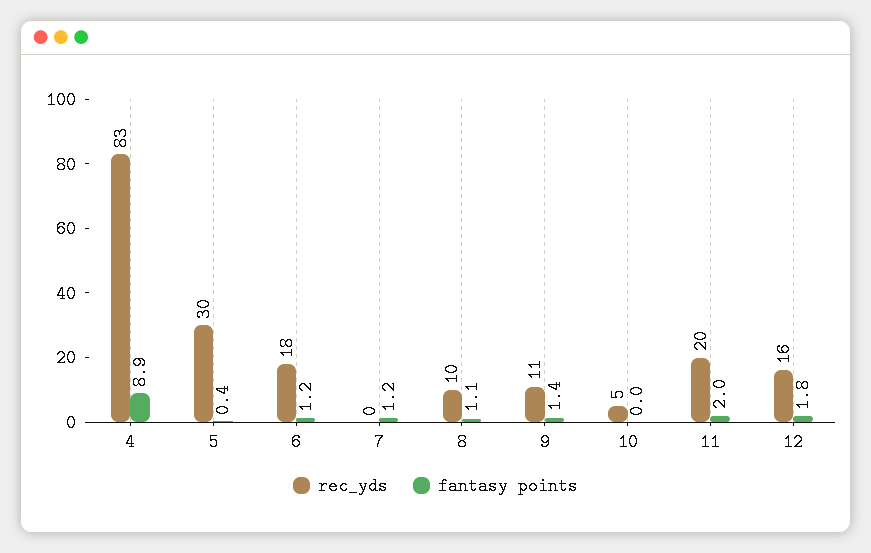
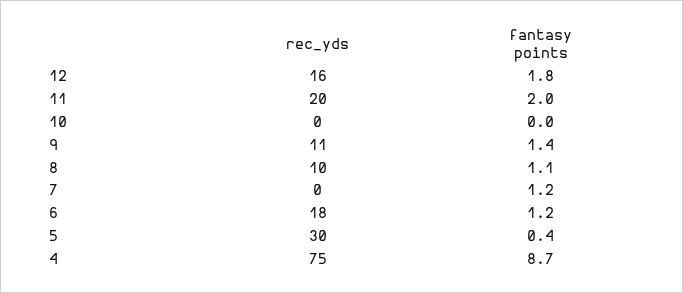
rec_yds, 4: 83 -> 75
fantasy points, 4: 8.9 -> 8.7
rec_yds, 10: 5 -> 0

